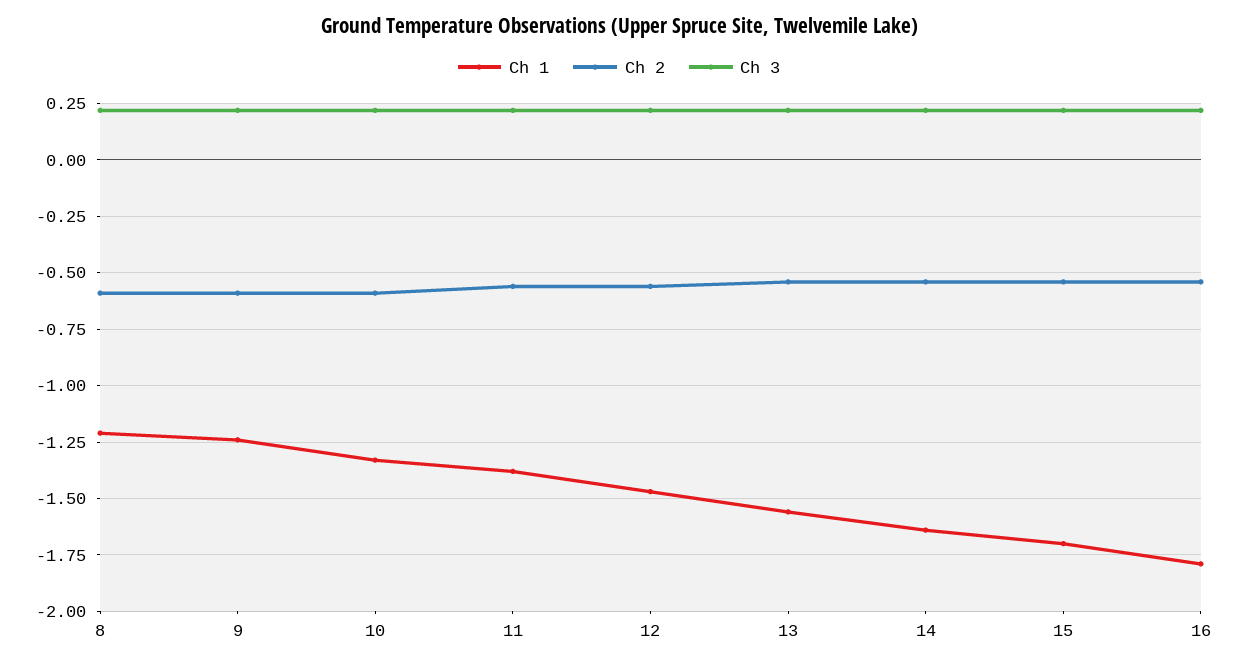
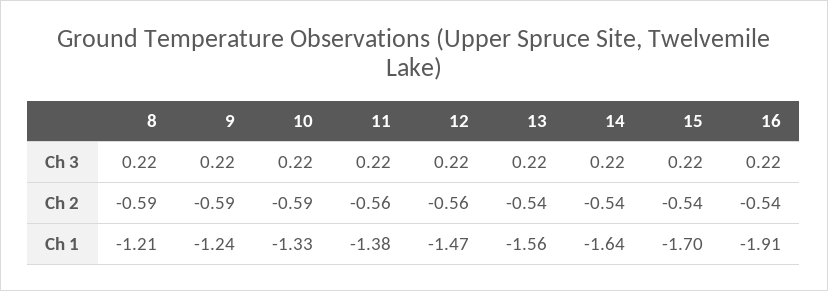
Ch 1, 16: -1.8 -> -1.91

